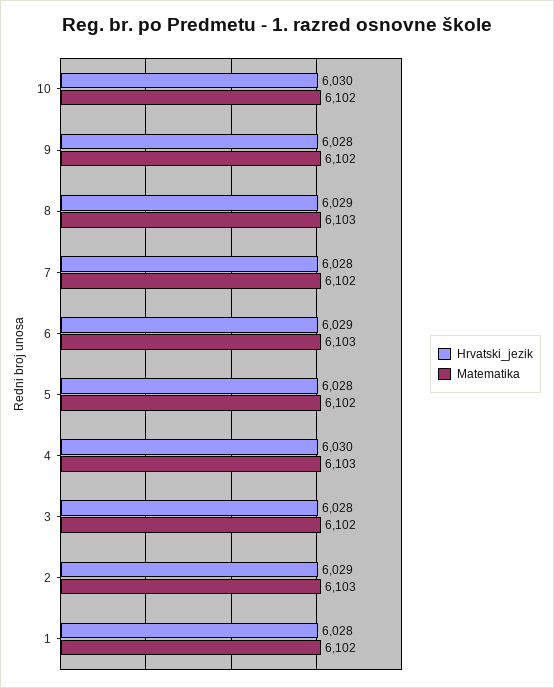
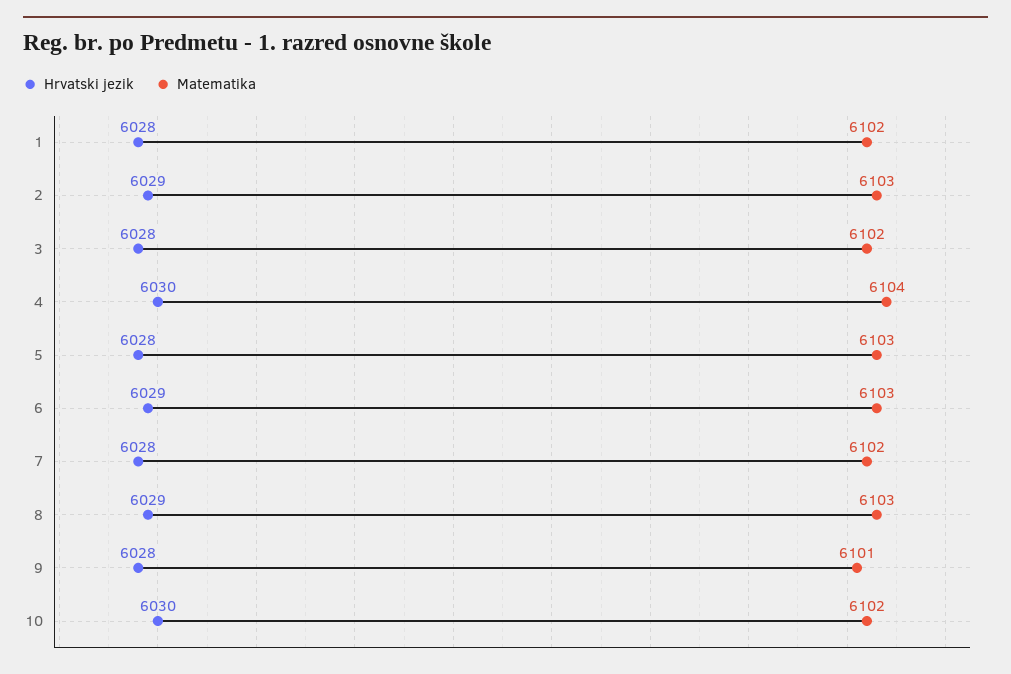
Matematika, 9: 6102 -> 6101
Matematika, 5: 6102 -> 6103
Matematika, 4: 6103 -> 6104

